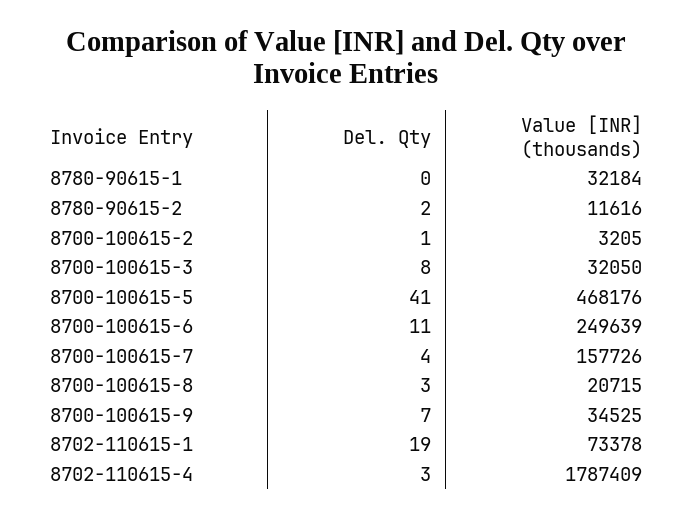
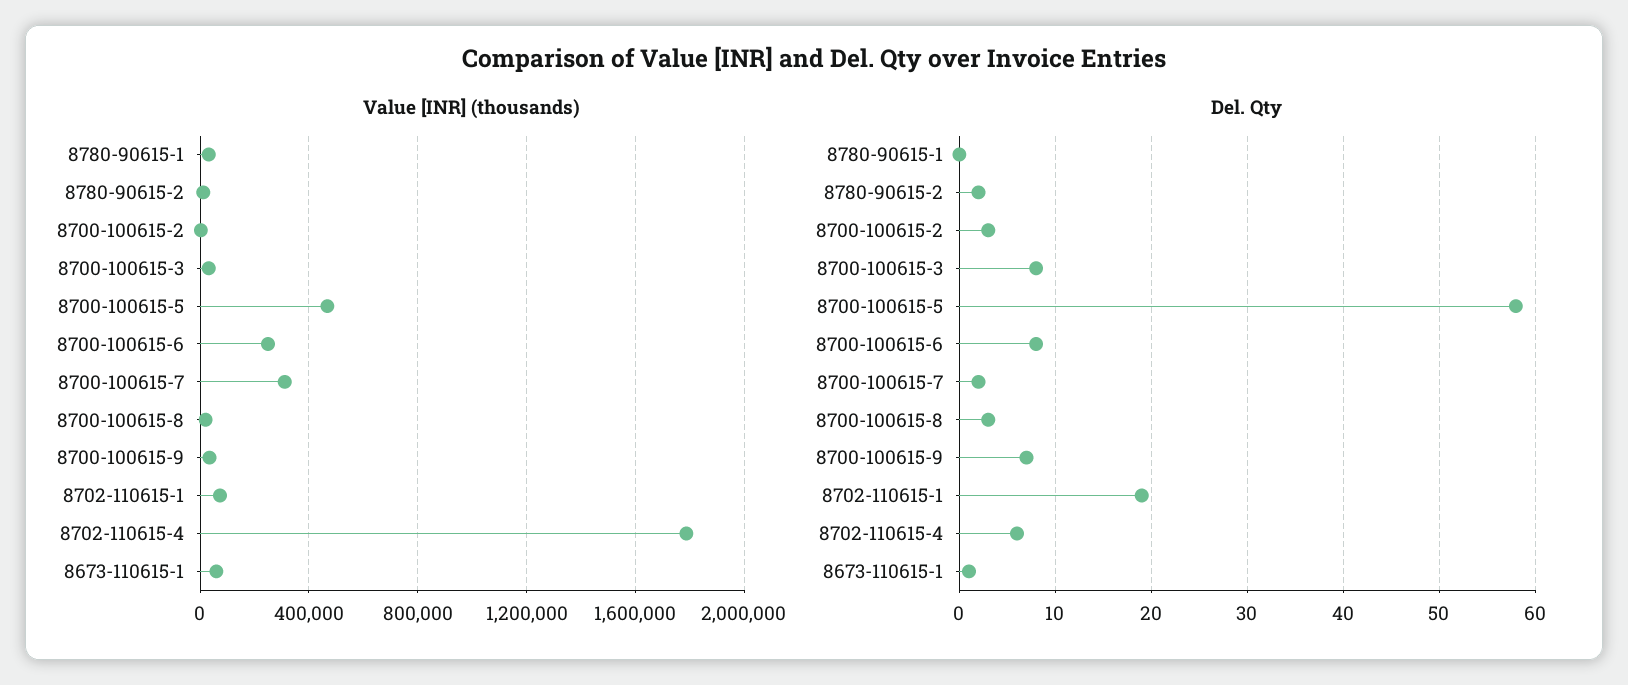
Del. Qty, 8700-100615-2: 1 -> 3
Del. Qty, 8700-100615-5: 41 -> 58
Del. Qty, 8700-100615-6: 11 -> 8
Del. Qty, 8700-100615-7: 4 -> 2
Value [INR] (thousands), 8700-100615-7: 157726 -> 300000
Del. Qty, 8702-110615-4: 3 -> 6
Value [INR] (thousands), 8673-110615-1: none -> 50000
Del. Qty, 8673-110615-1: none -> 1

